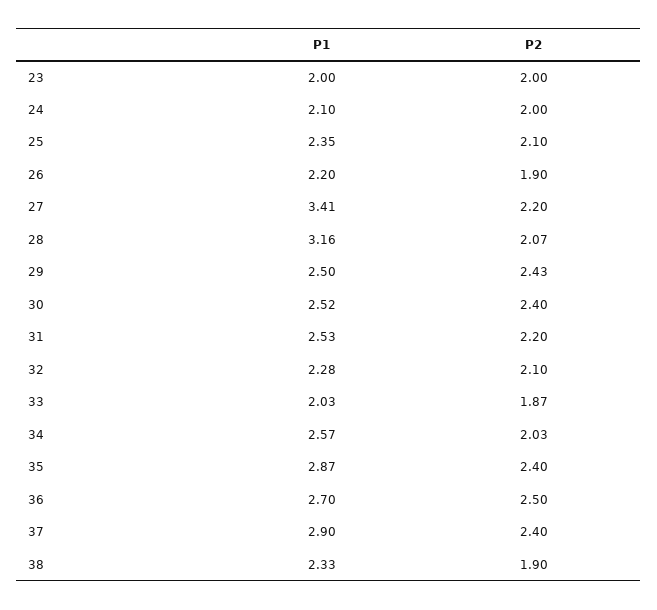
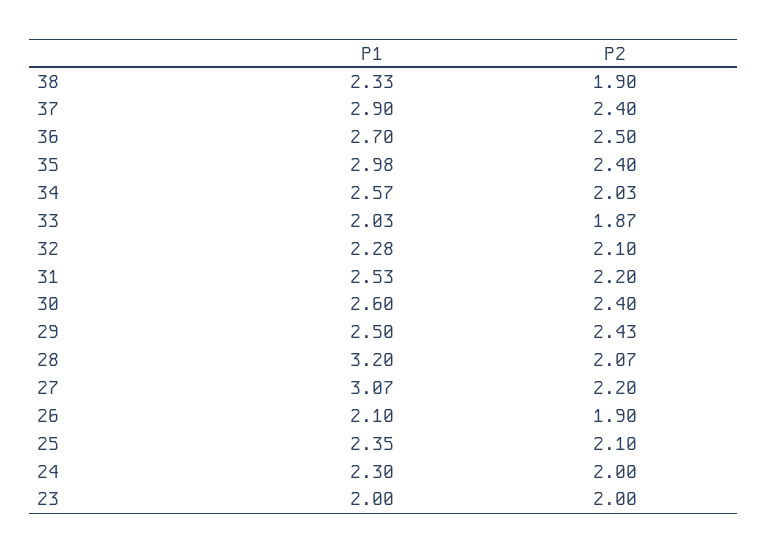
P1, 24: 2.1 -> 2.3
P1, 26: 2.2 -> 2.1
P1, 27: 3.41 -> 3.07
P1, 28: 3.16 -> 3.2
P1, 30: 2.52 -> 2.6
P1, 35: 2.87 -> 2.98

